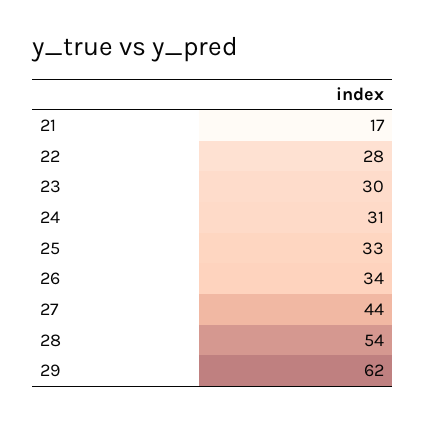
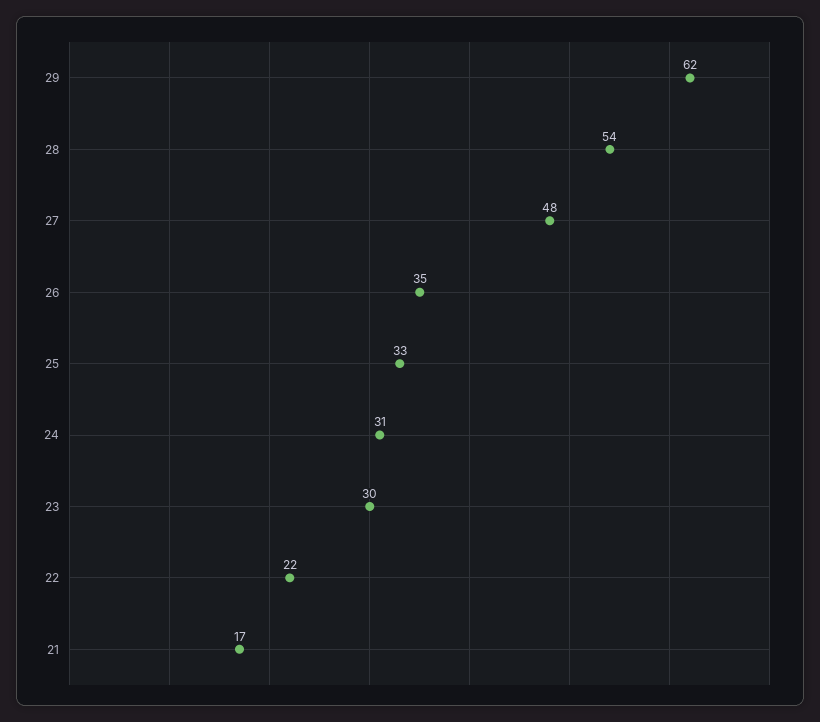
22: 28 -> 22
26: 34 -> 35
27: 44 -> 48

